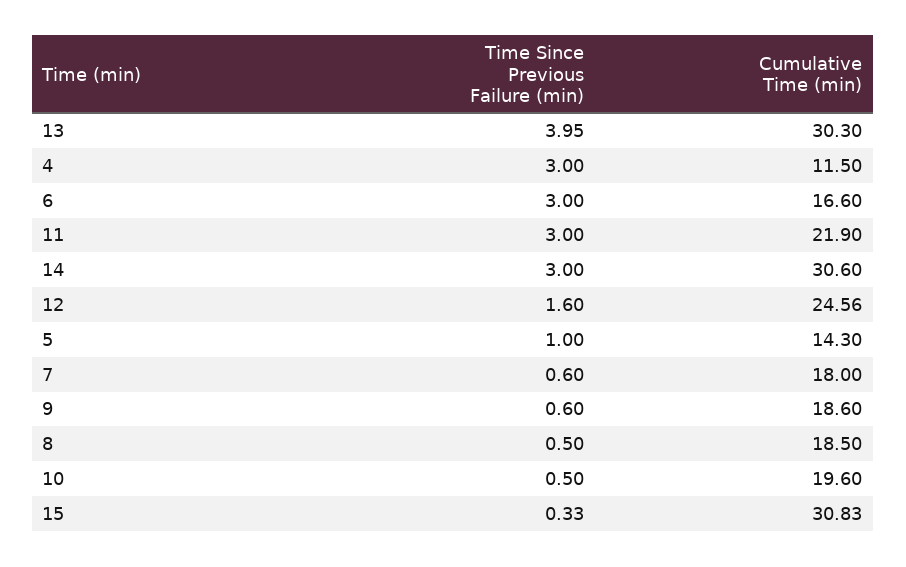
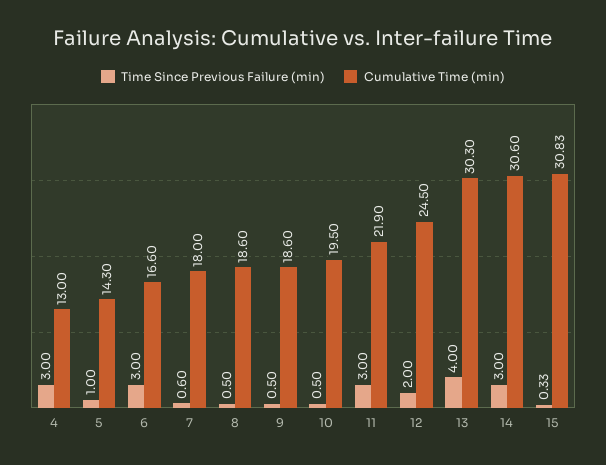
Time Since Previous Failure (min), 13: 3.95 -> 4
Cumulative Time (min), 4: 11.5 -> 13
Time Since Previous Failure (min), 12: 1.6 -> 2
Cumulative Time (min), 12: 24.56 -> 24.5
Time Since Previous Failure (min), 9: 0.6 -> 0.5
Cumulative Time (min), 8: 18.5 -> 18.6
Cumulative Time (min), 10: 19.6 -> 19.5

